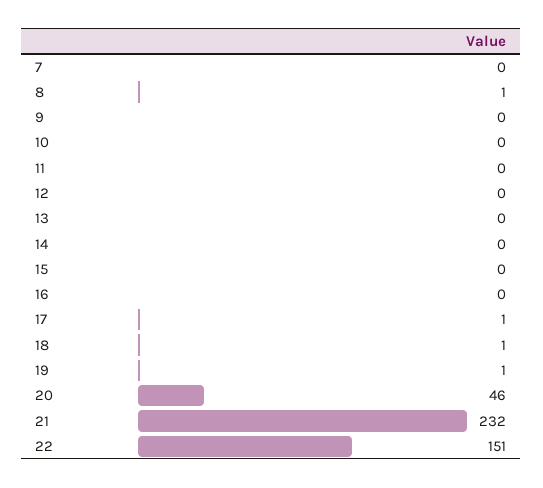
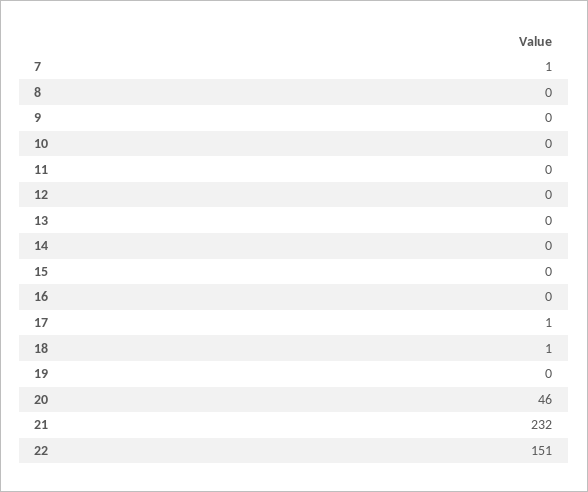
7: 0 -> 1
8: 1 -> 0
19: 1 -> 0

